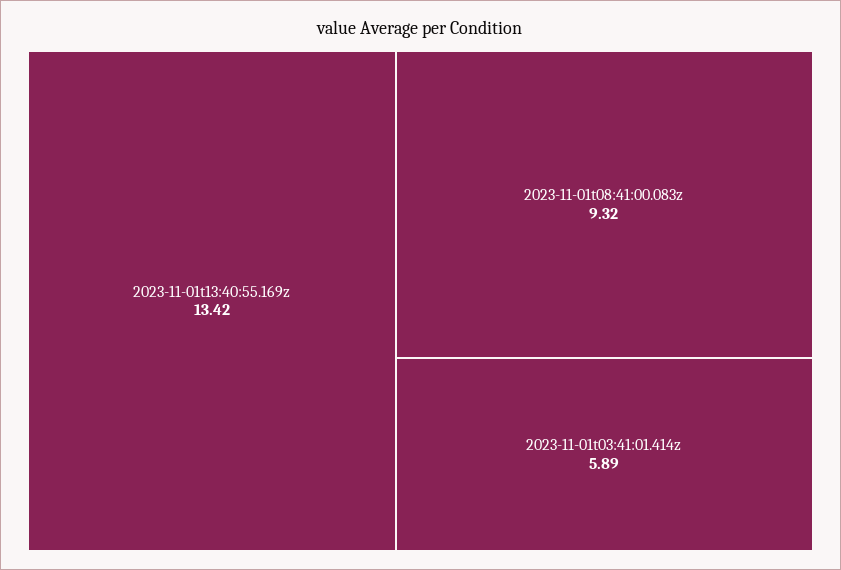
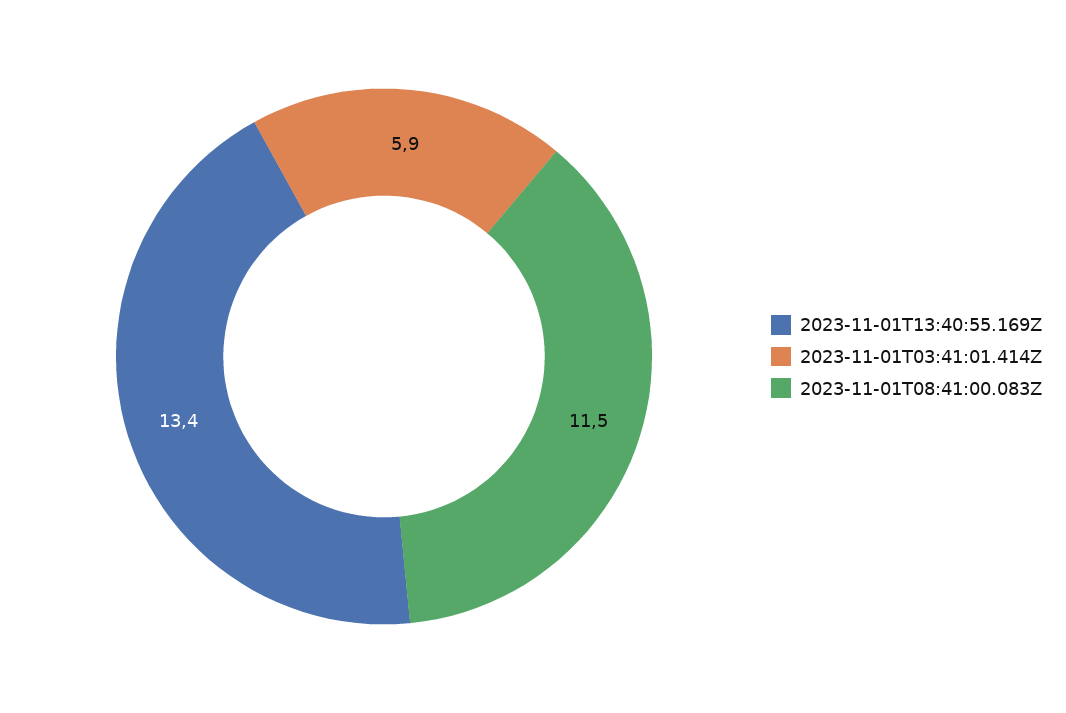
2023-11-01t08:41:00.083z: 9.32 -> 11.5

